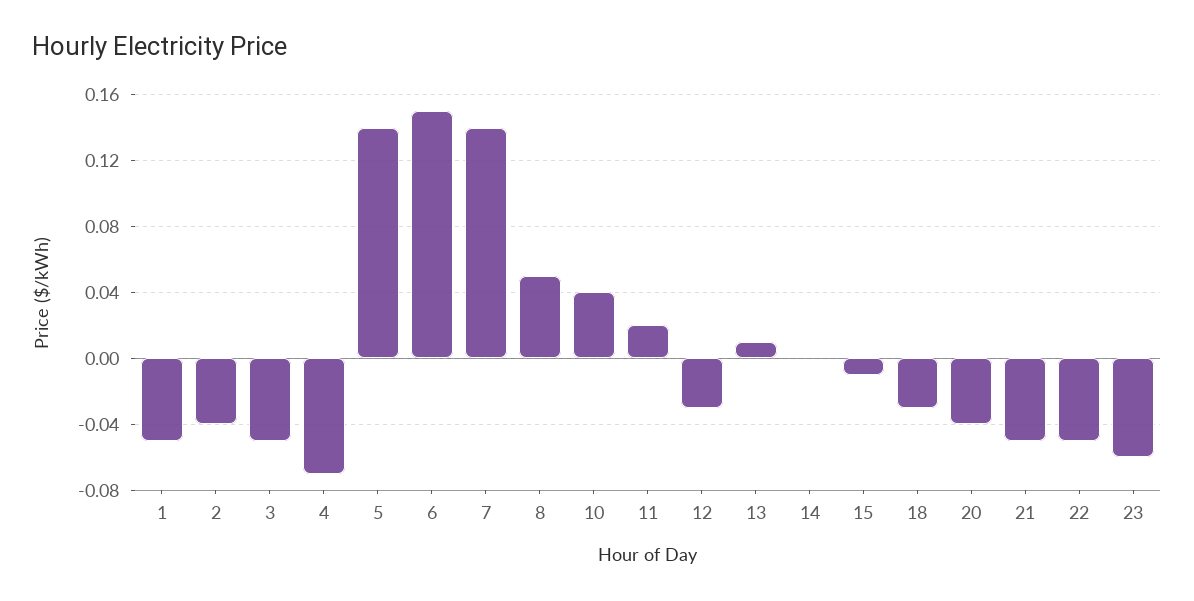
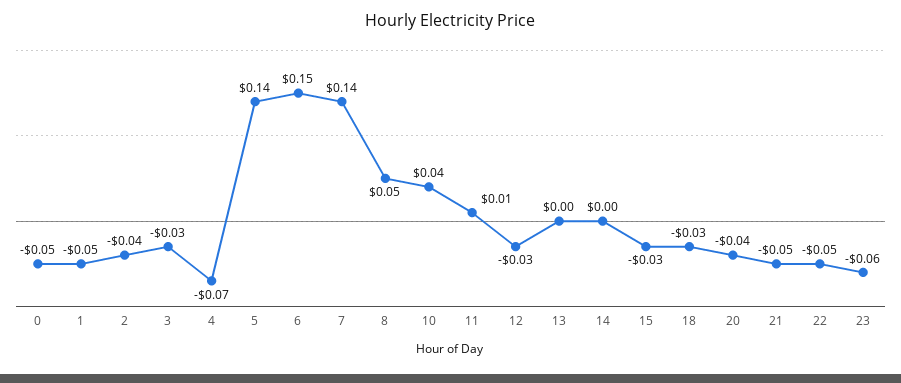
3: -0.05 -> -0.03
11: 0.02 -> 0.01
13: 0.01 -> 0
15: -0.01 -> -0.03
0: none -> -0.05

